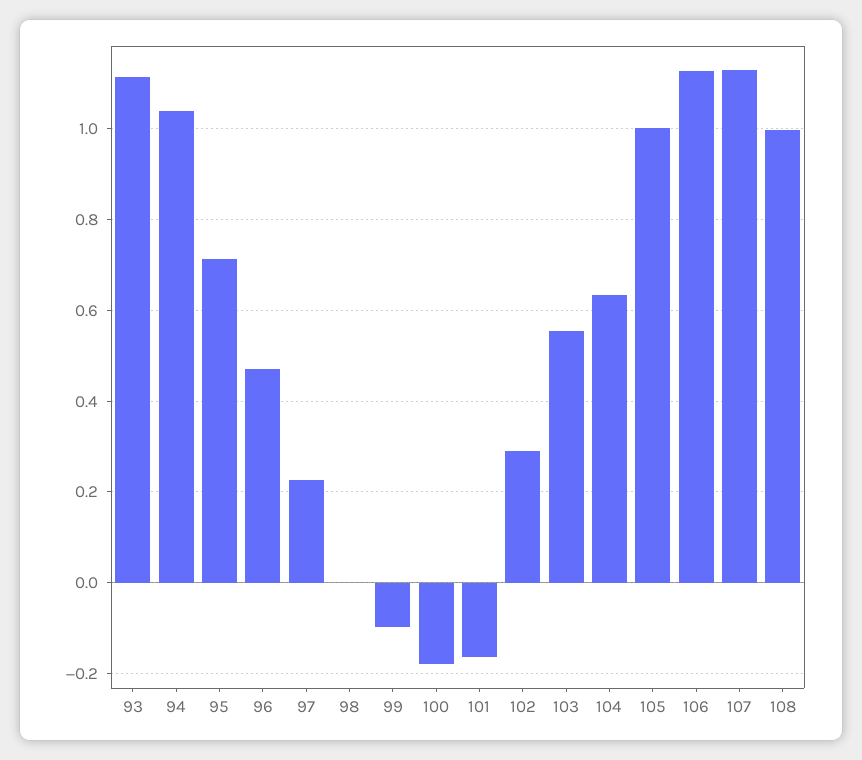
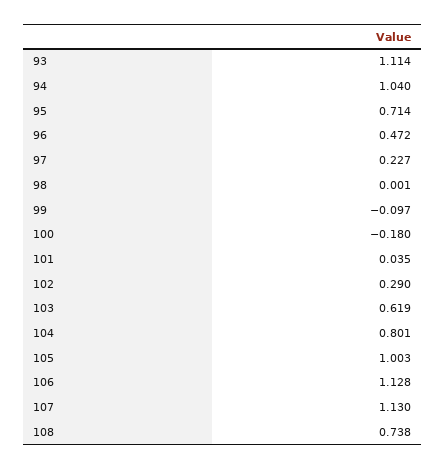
101: -0.16 -> 0.035
103: 0.56 -> 0.619
104: 0.64 -> 0.801
108: 1 -> 0.738

